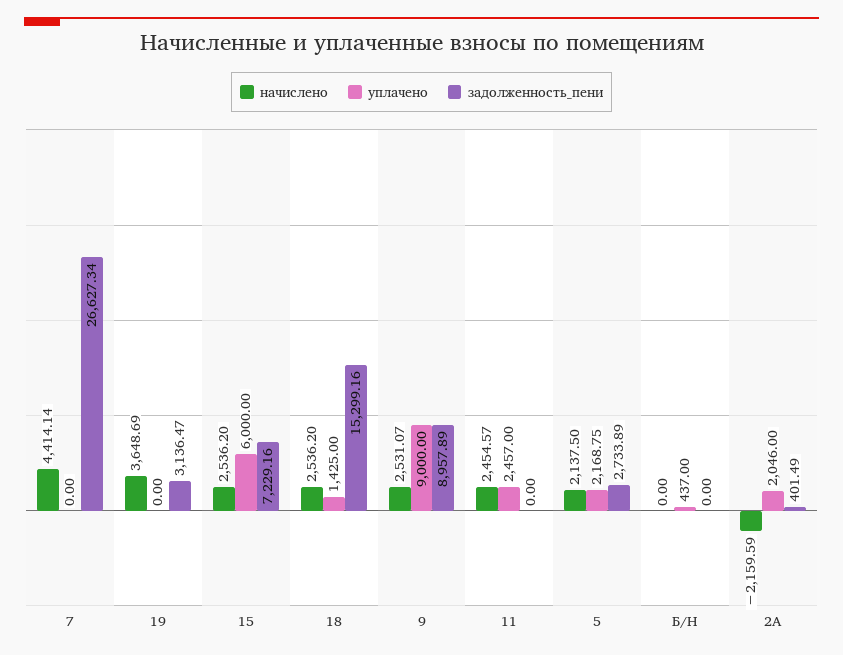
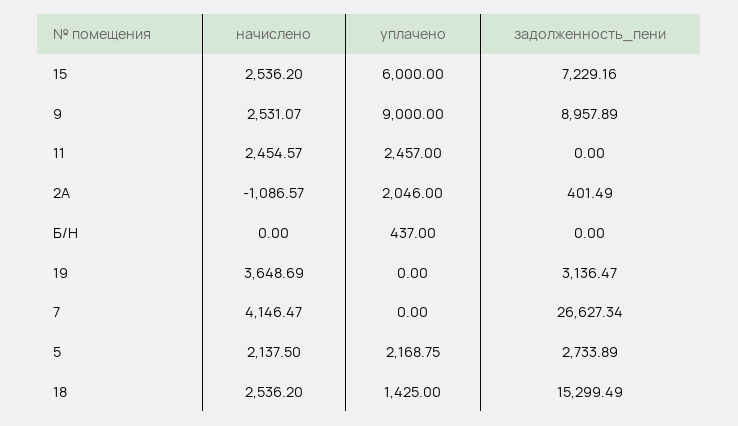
начислено, 7: 4414.14 -> 4146.47
задолженность_пени, 18: 15299.16 -> 15299.49
начислено, 2А: -2159.59 -> -1086.57

